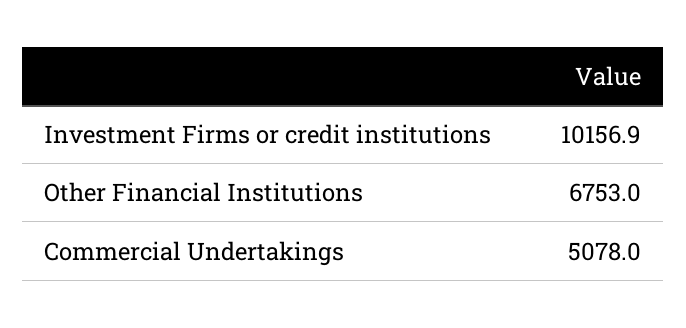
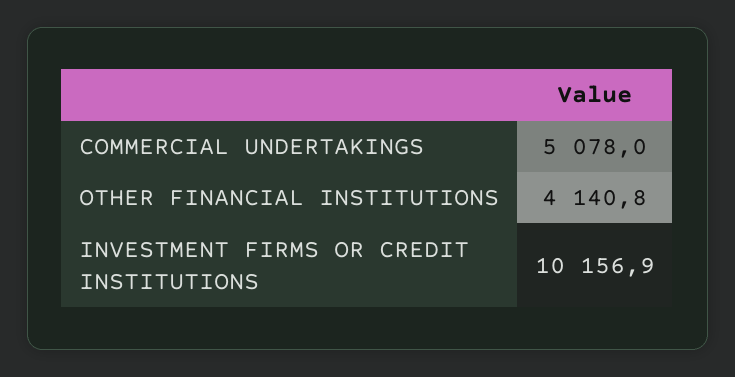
Other Financial Institutions: 6753 -> 4140.8

